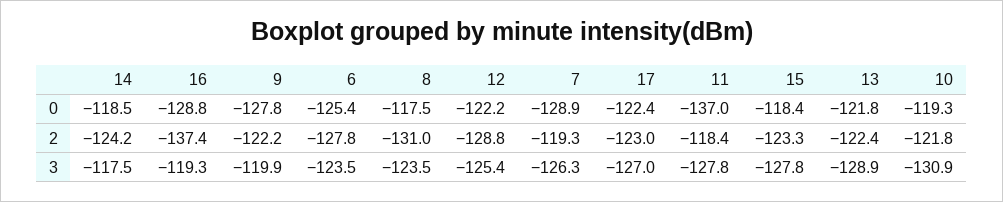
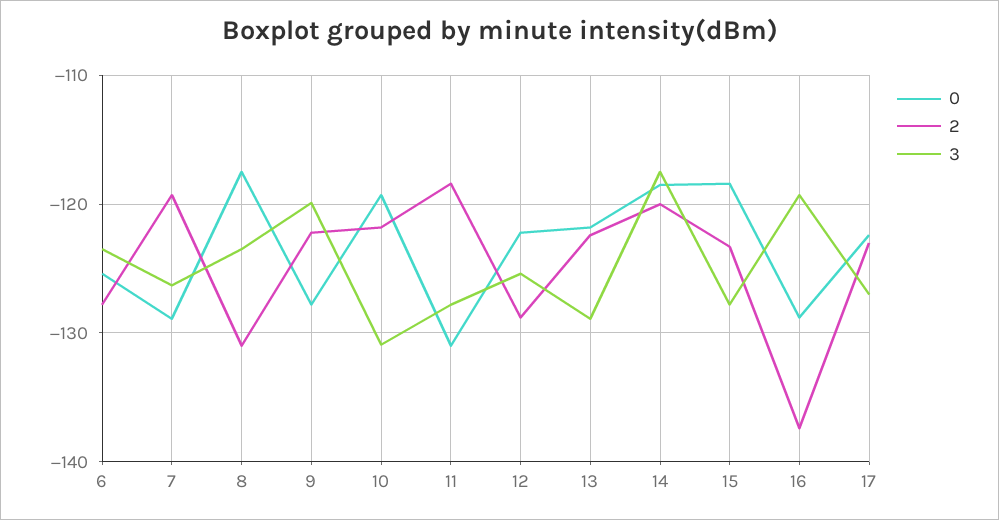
0, 11: -137 -> -131
2, 14: -124.2 -> -120

